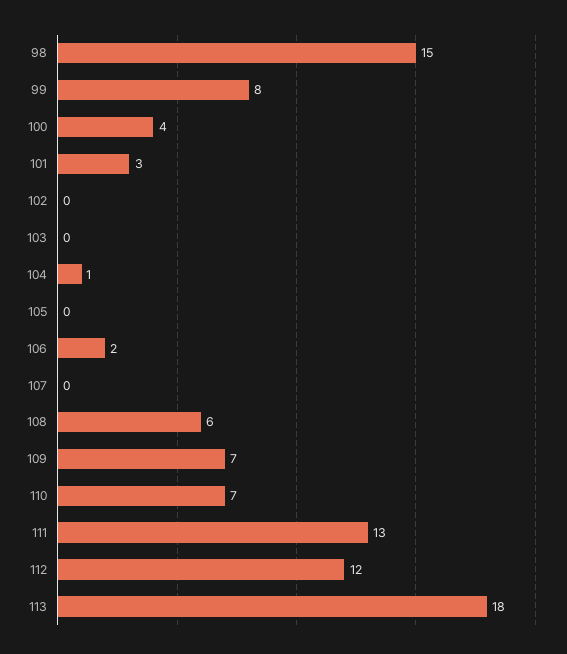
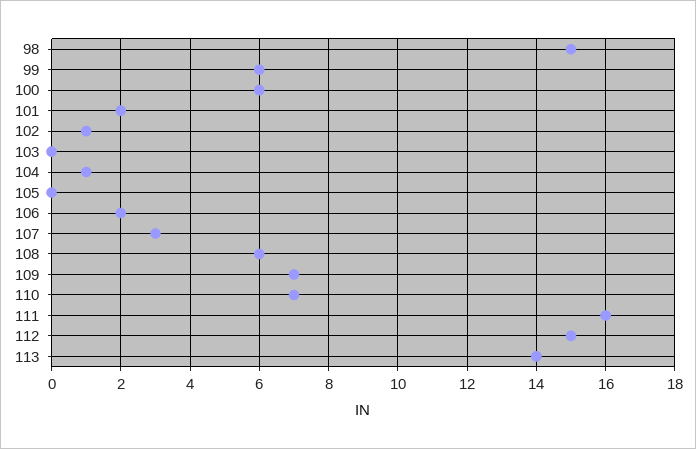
99: 8 -> 6
100: 4 -> 6
101: 3 -> 2
102: 0 -> 1
107: 0 -> 3
111: 13 -> 16
112: 12 -> 15
113: 18 -> 14

